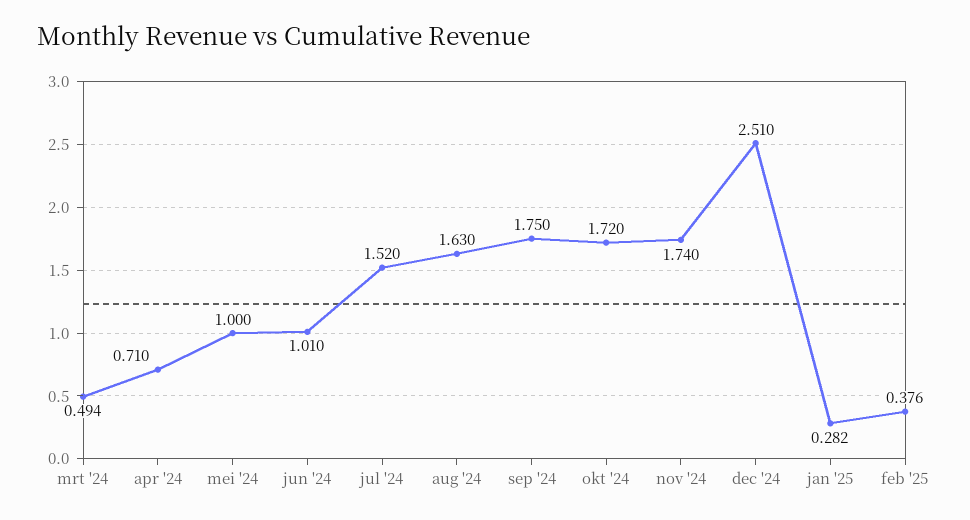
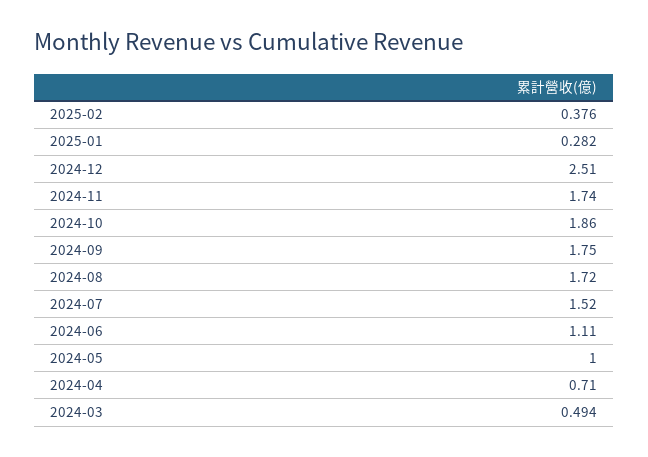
jun '24: 1.01 -> 1.11
aug '24: 1.63 -> 1.72
okt '24: 1.72 -> 1.86

